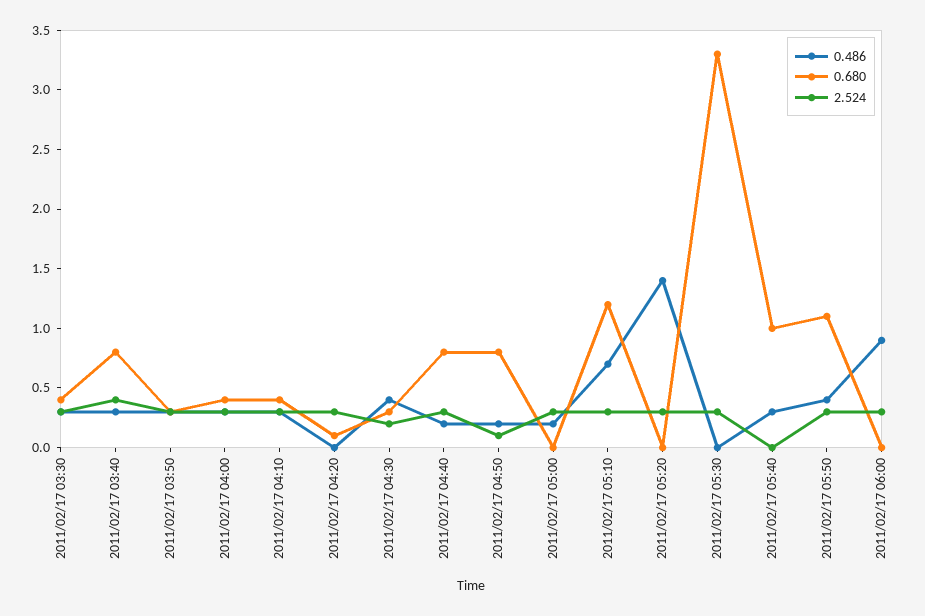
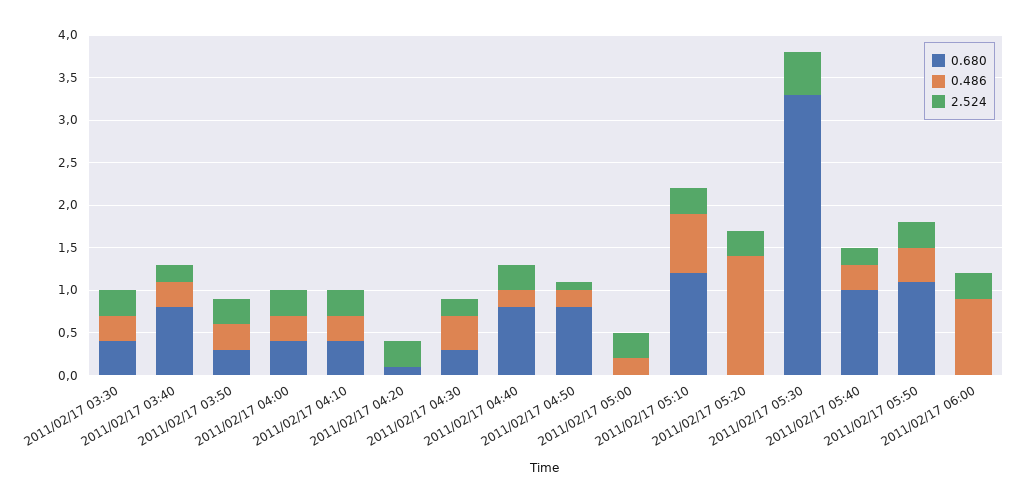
2.524, 2011/02/17 03:40: 0.4 -> 0.2
2.524, 2011/02/17 05:30: 0.3 -> 0.5
2.524, 2011/02/17 05:40: 0 -> 0.2

